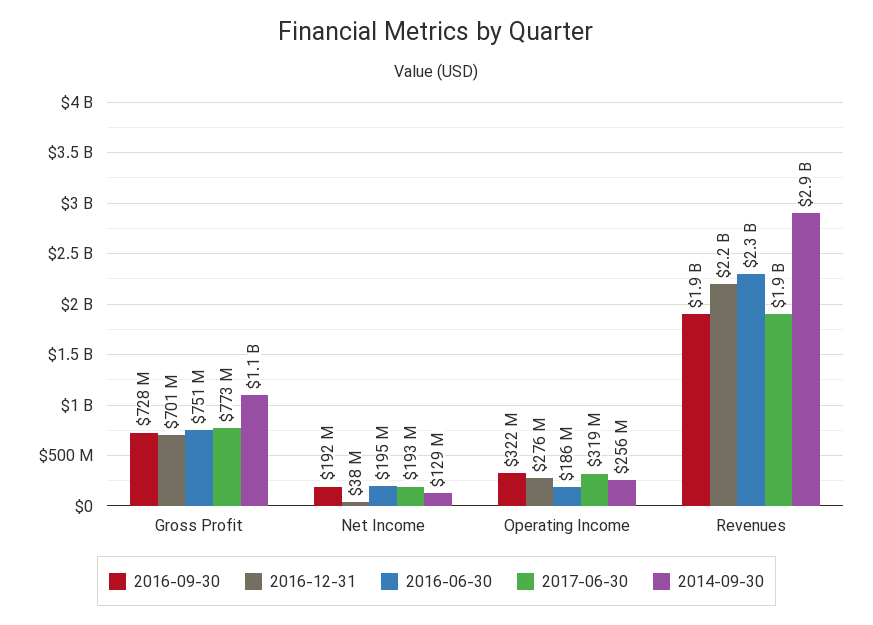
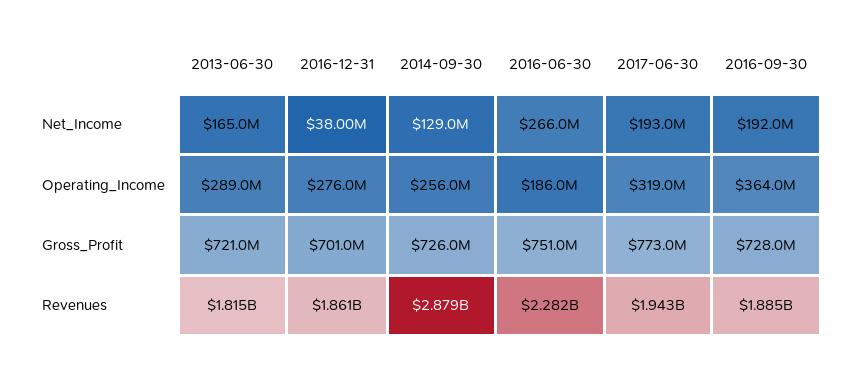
2014-09-30, Gross Profit: 1100000000 -> 726000000
2016-06-30, Net Income: 195000000 -> 266000000
2016-09-30, Operating Income: 322000000 -> 364000000
2016-12-31, Revenues: 2200000000 -> 1861000000
2013-06-30, Net Income: none -> 165000000
2013-06-30, Operating Income: none -> 289000000
2013-06-30, Gross Profit: none -> 721000000
2013-06-30, Revenues: none -> 1815000000

